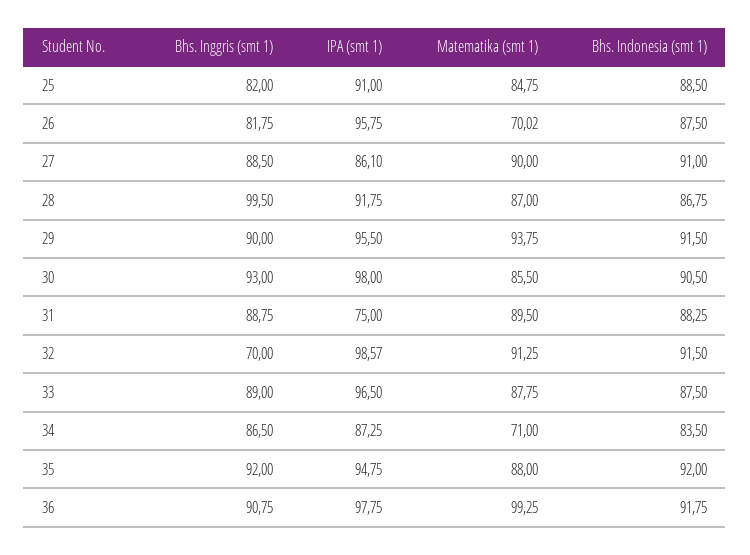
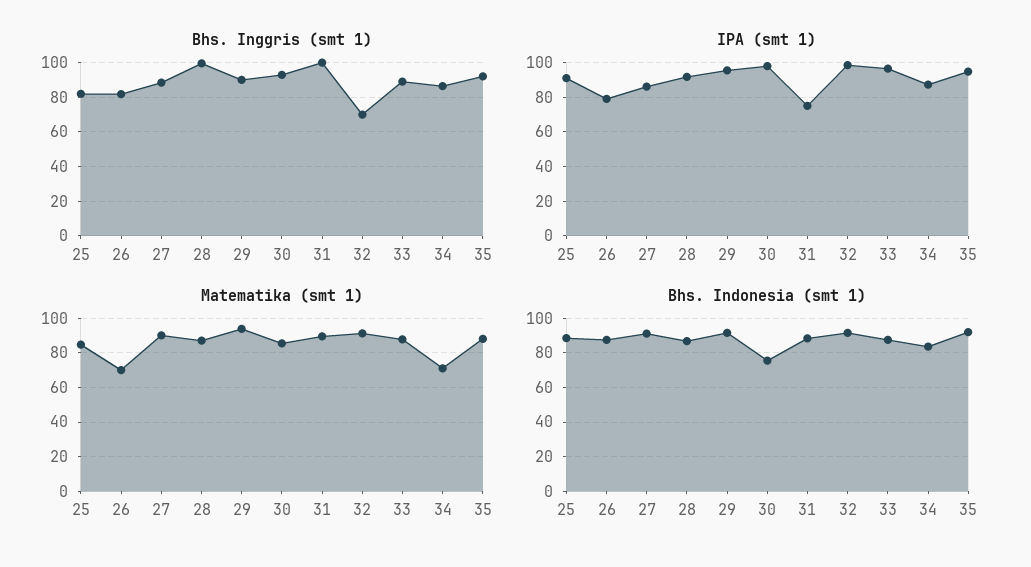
IPA (smt 1), 26: 95.75 -> 80
Bhs. Indonesia (smt 1), 30: 90.5 -> 75
Bhs. Inggris (smt 1), 31: 88.75 -> 100
Bhs. Inggris (smt 1), 36: 90.75 -> none
IPA (smt 1), 36: 97.75 -> none
Matematika (smt 1), 36: 99.25 -> none
Bhs. Indonesia (smt 1), 36: 91.75 -> none

